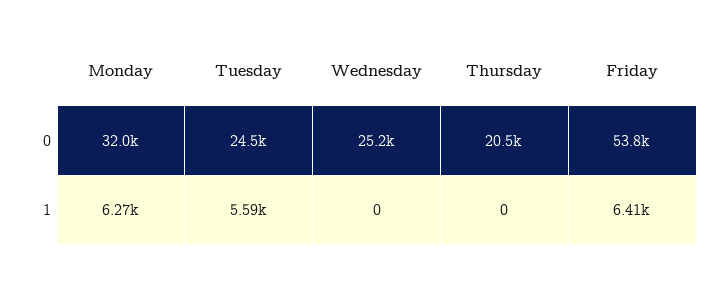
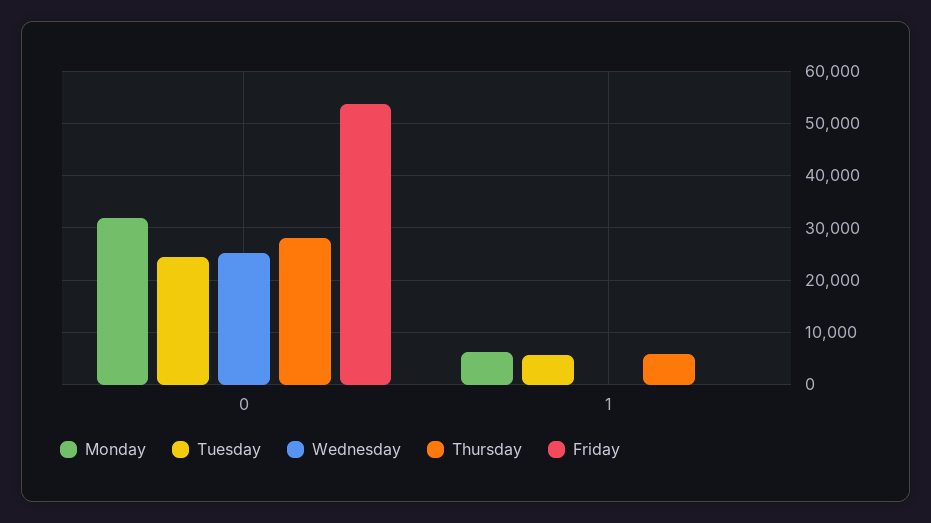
Thursday, 0: 20500 -> 28000
Thursday, 1: 0 -> 6000
Friday, 1: 6410 -> 0

